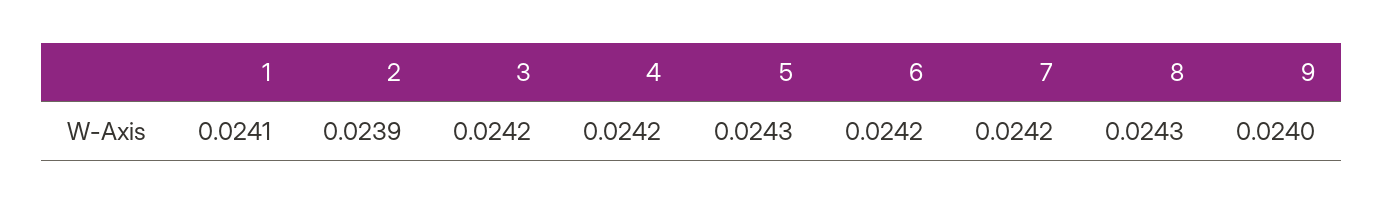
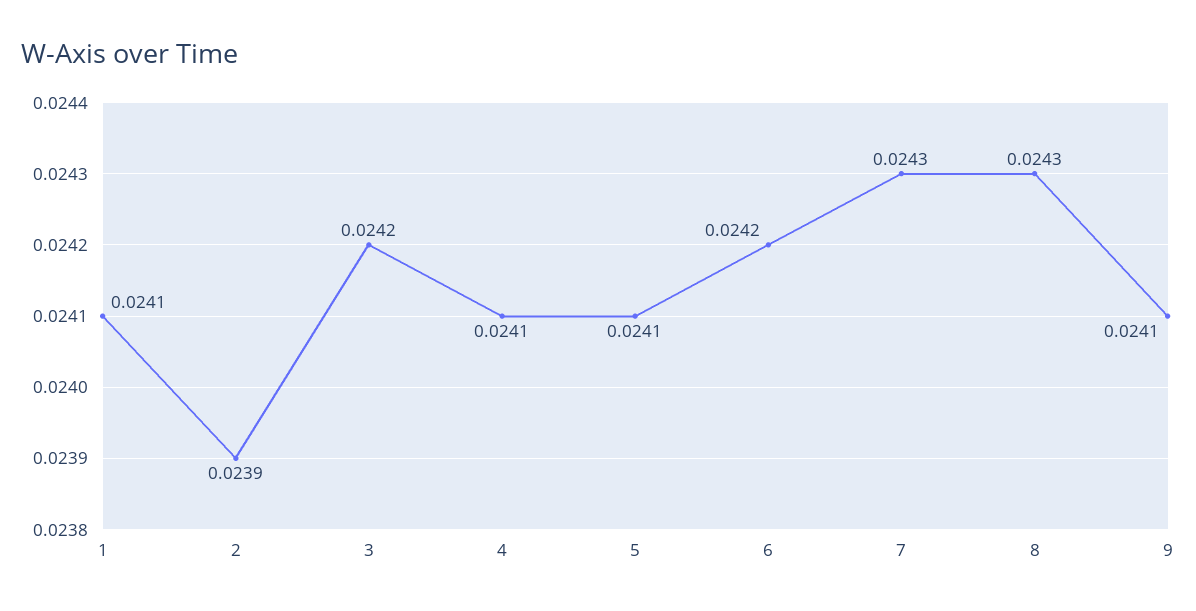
4: 0.0242 -> 0.0241
5: 0.0243 -> 0.0241
7: 0.0242 -> 0.0243
9: 0.024 -> 0.0241

